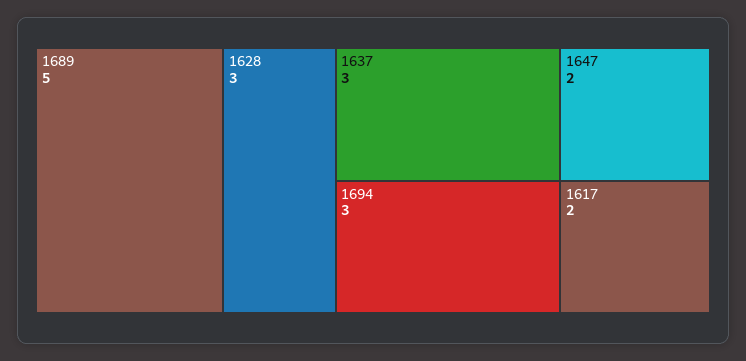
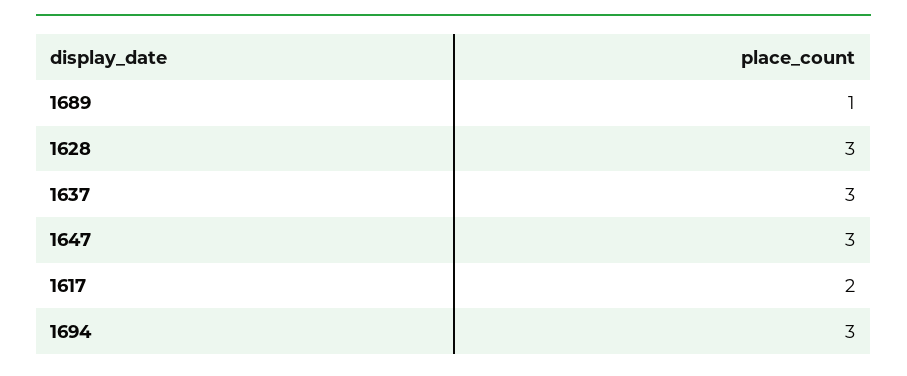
1689: 5 -> 1
1647: 2 -> 3

